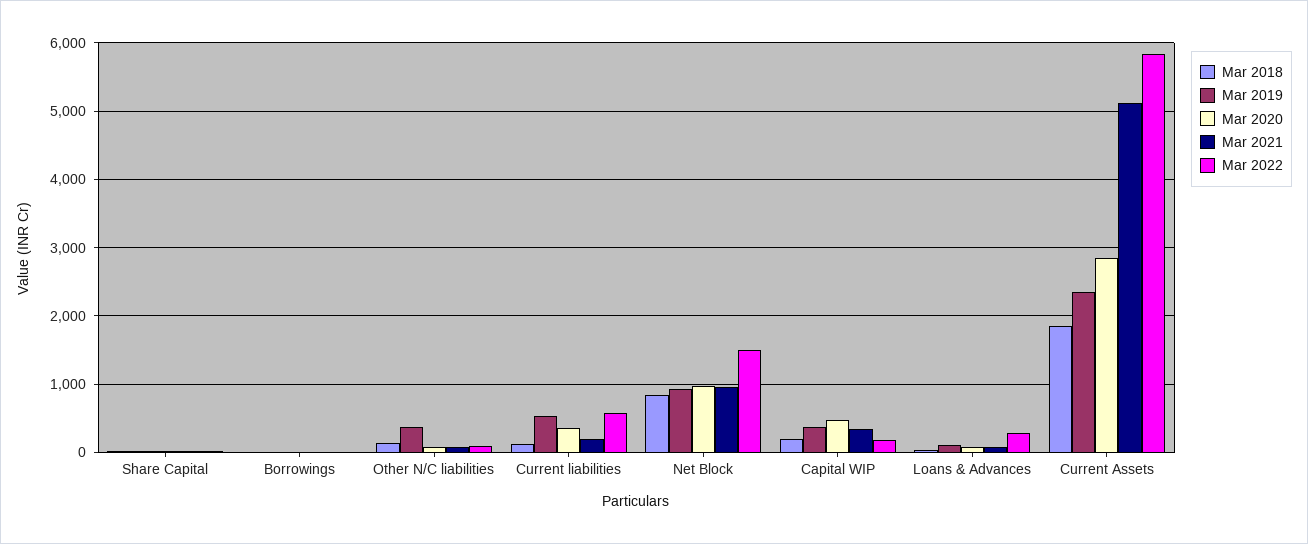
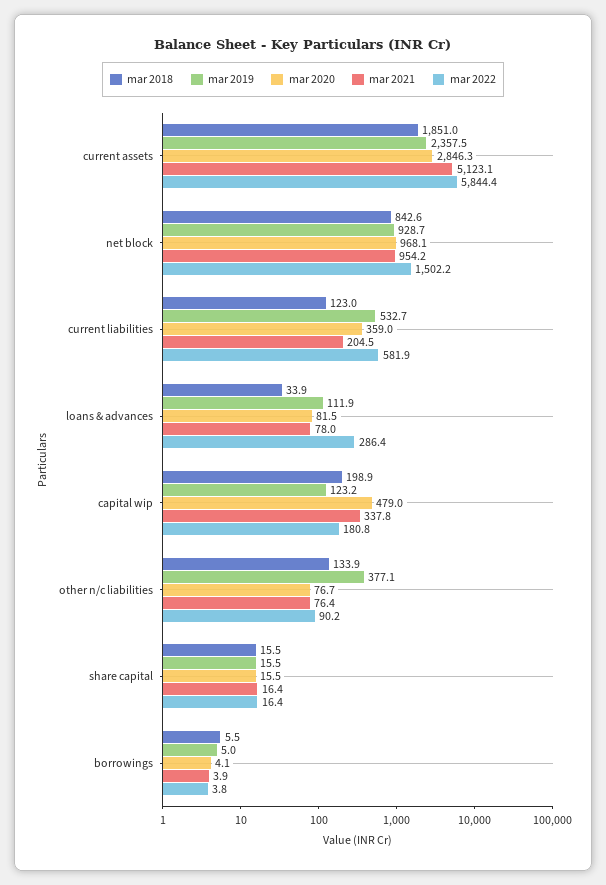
Mar 2019, Capital WIP: 400 -> 123.2

